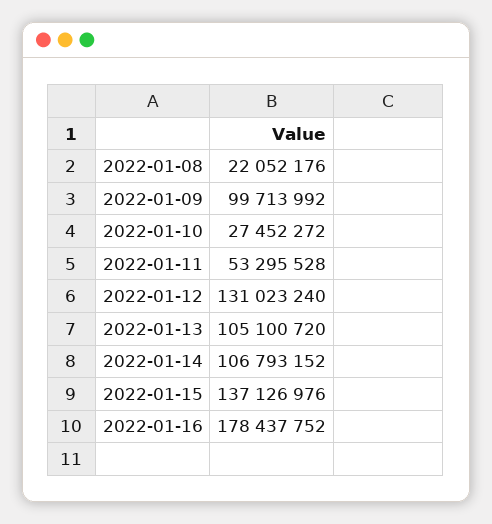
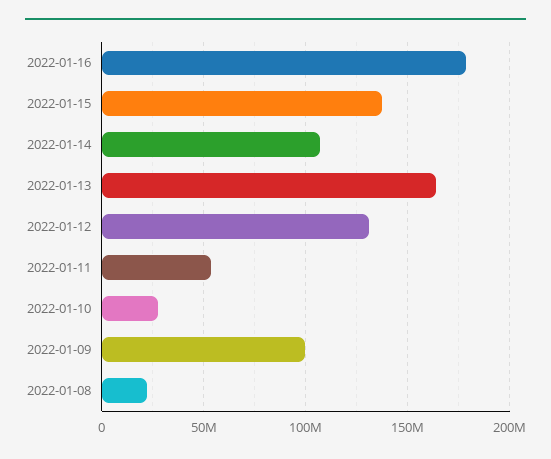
2022-01-13: 105100720 -> 165000000

